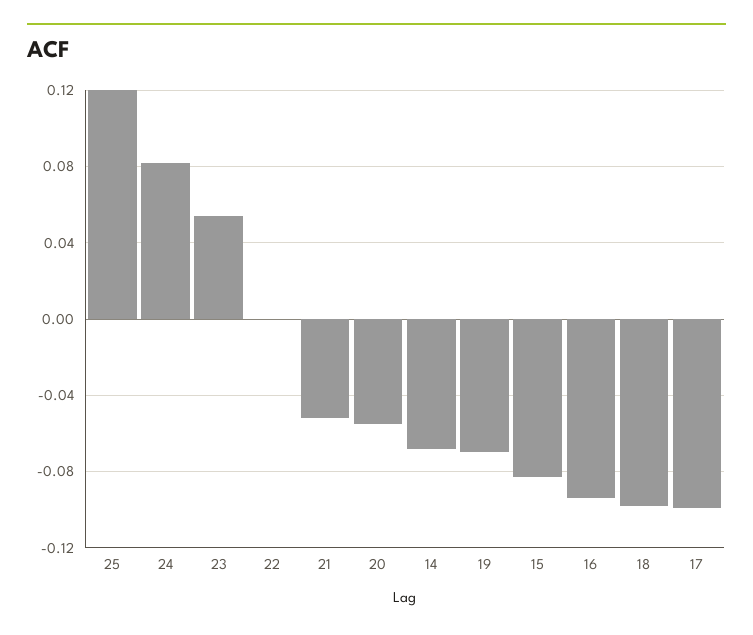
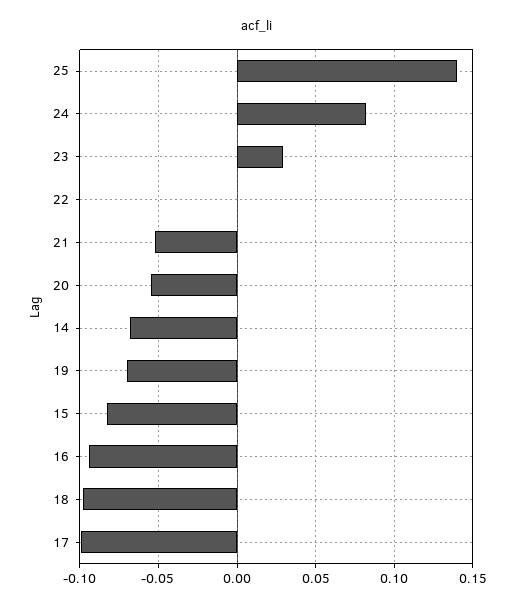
25: 0.12 -> 0.14
23: 0.055 -> 0.03

